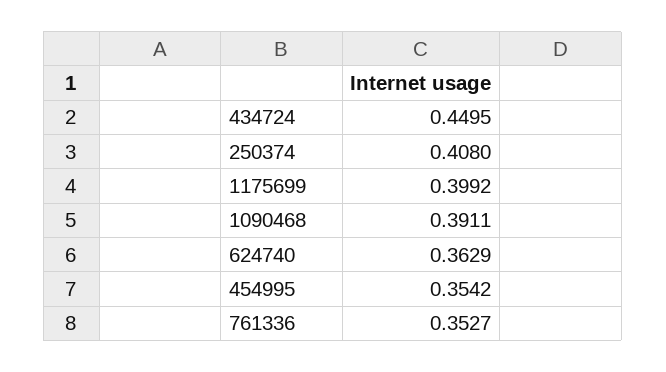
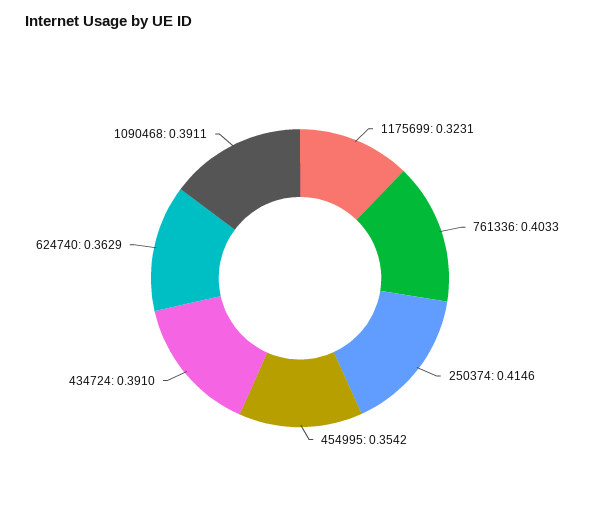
434724: 0.4495 -> 0.391
250374: 0.408 -> 0.4146
1175699: 0.3992 -> 0.3231
761336: 0.3527 -> 0.4033

